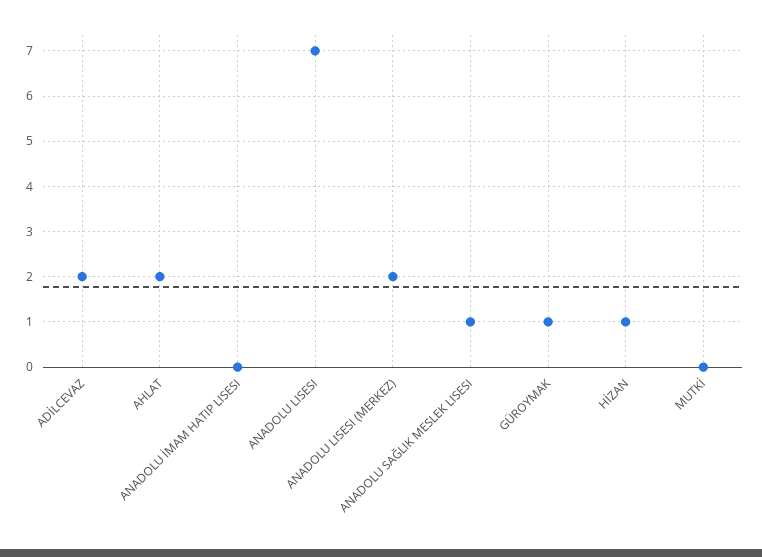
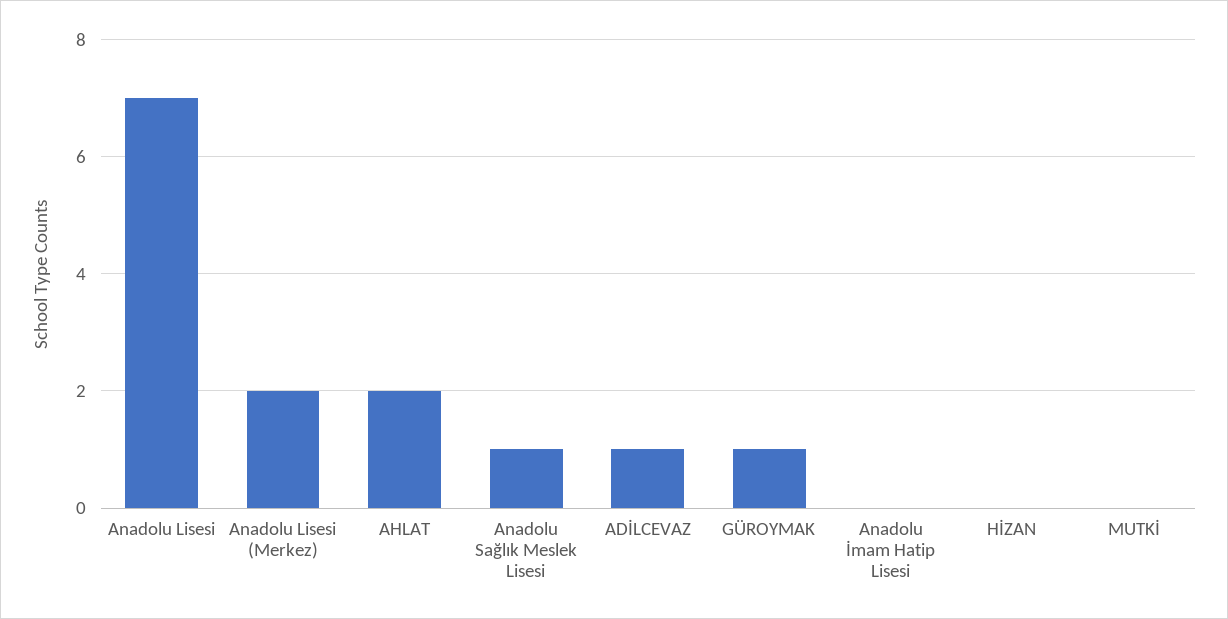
ADİLCEVAZ: 2 -> 1
HİZAN: 1 -> 0

